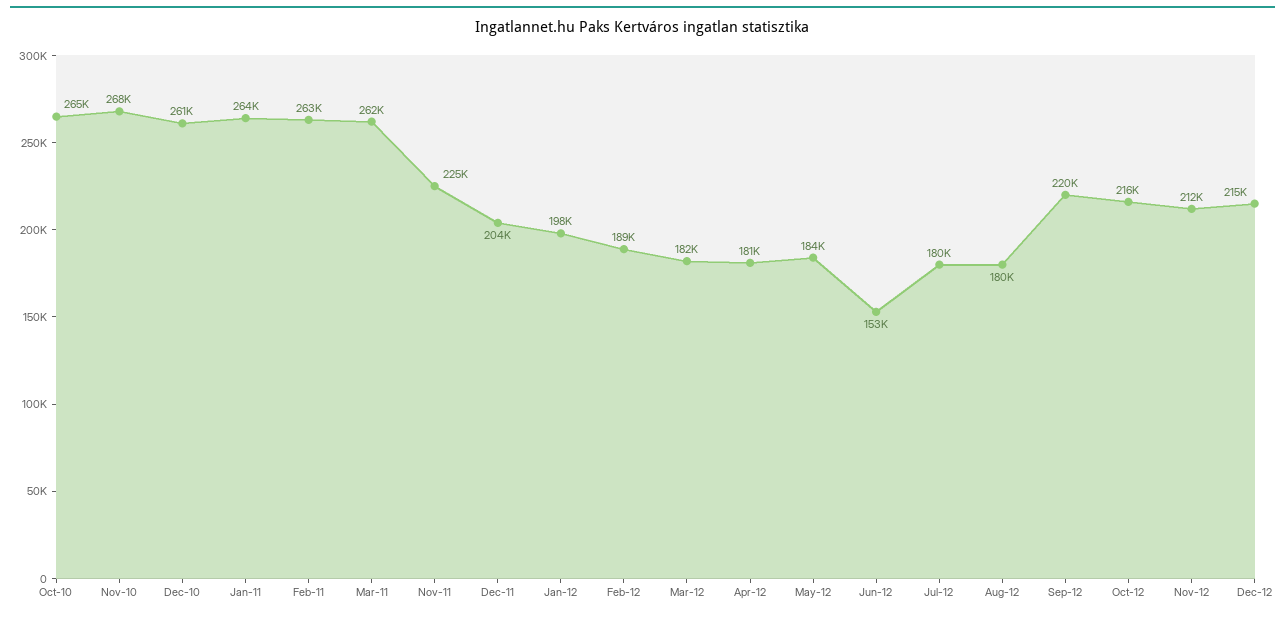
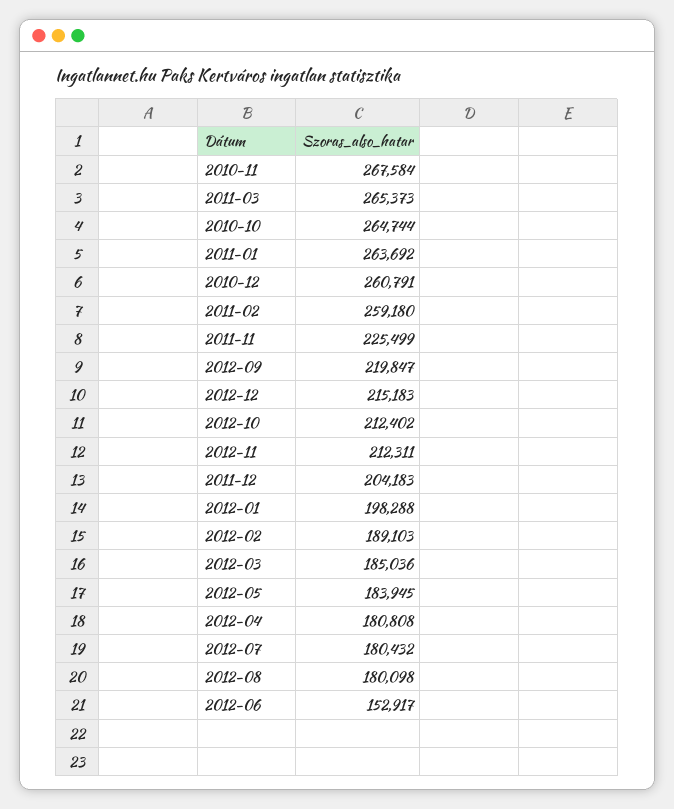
Feb-11: 263000 -> 259180
Mar-11: 262000 -> 265373
Mar-12: 182000 -> 185036
Oct-12: 216000 -> 212402

